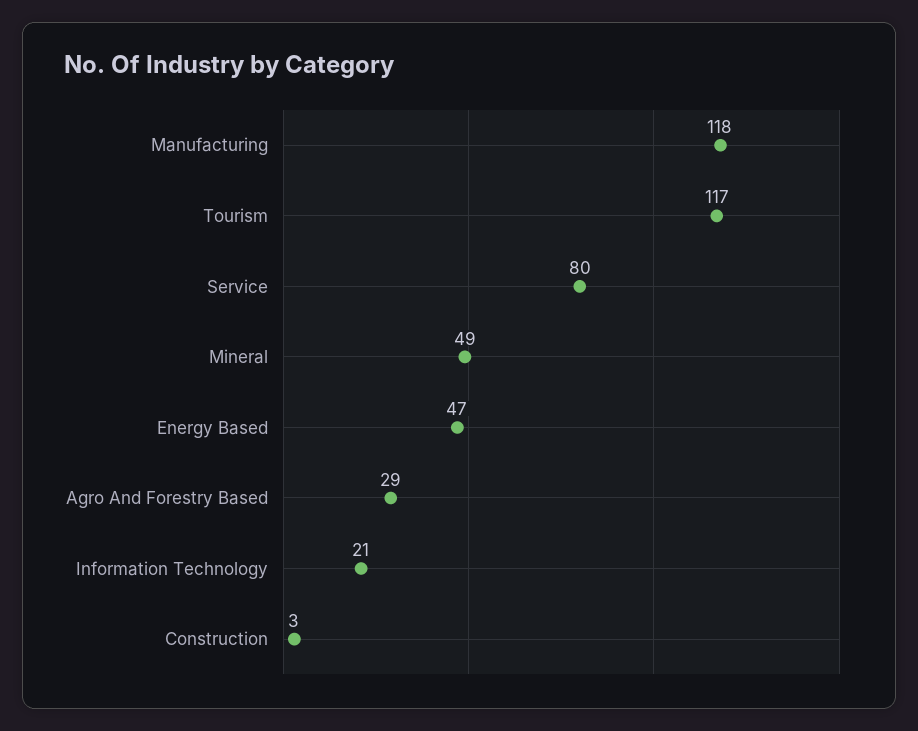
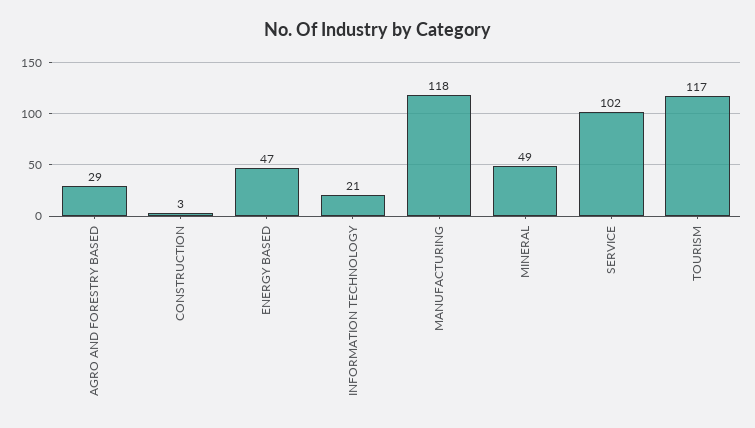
Service: 80 -> 102

